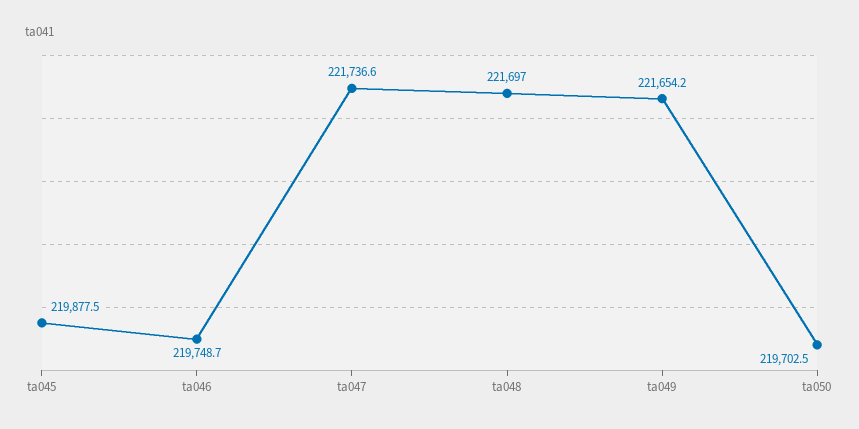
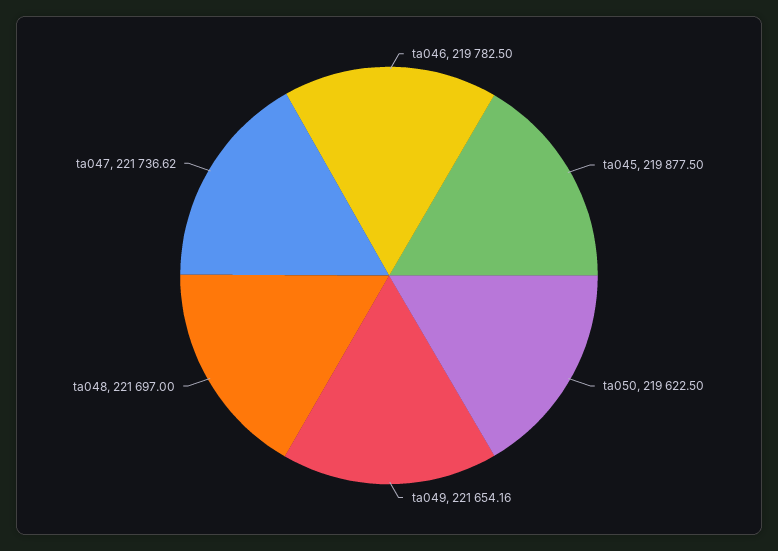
ta046: 219748.7 -> 219782.5
ta050: 219702.5 -> 219622.5

